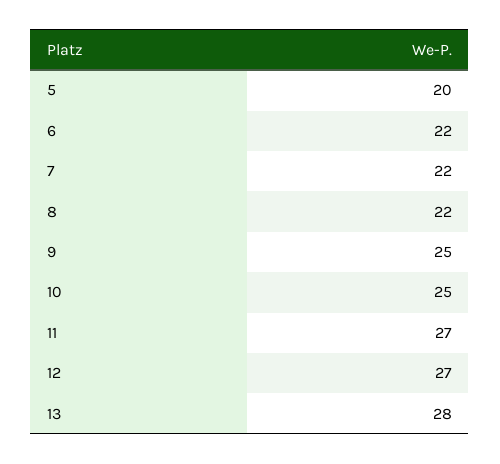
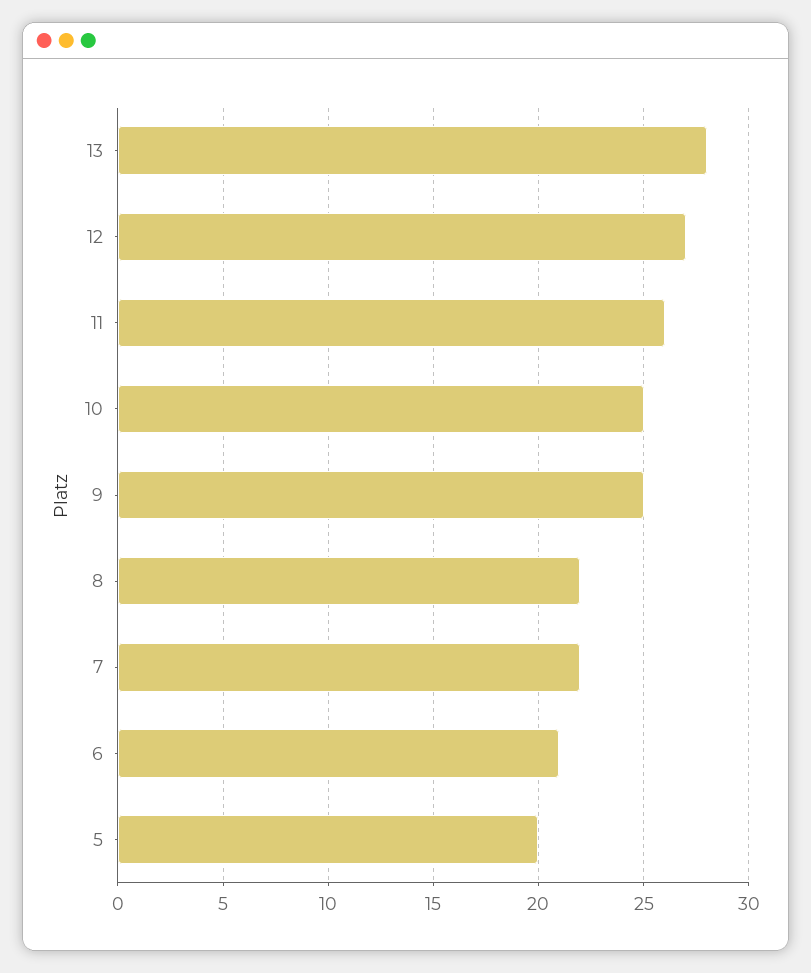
6: 22 -> 21
11: 27 -> 26

